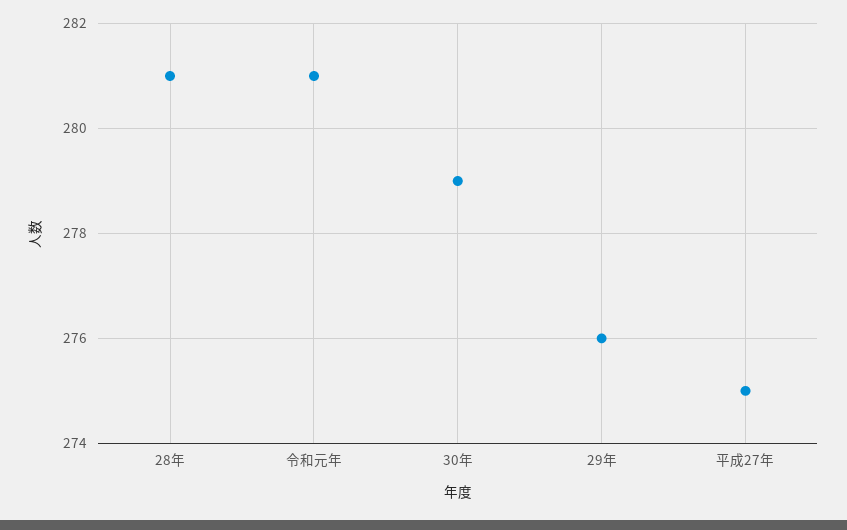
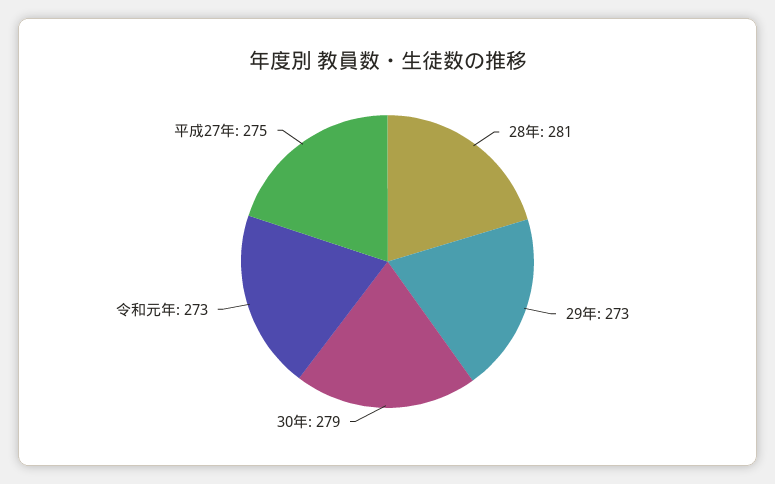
令和元年: 281 -> 273
29年: 276 -> 273

